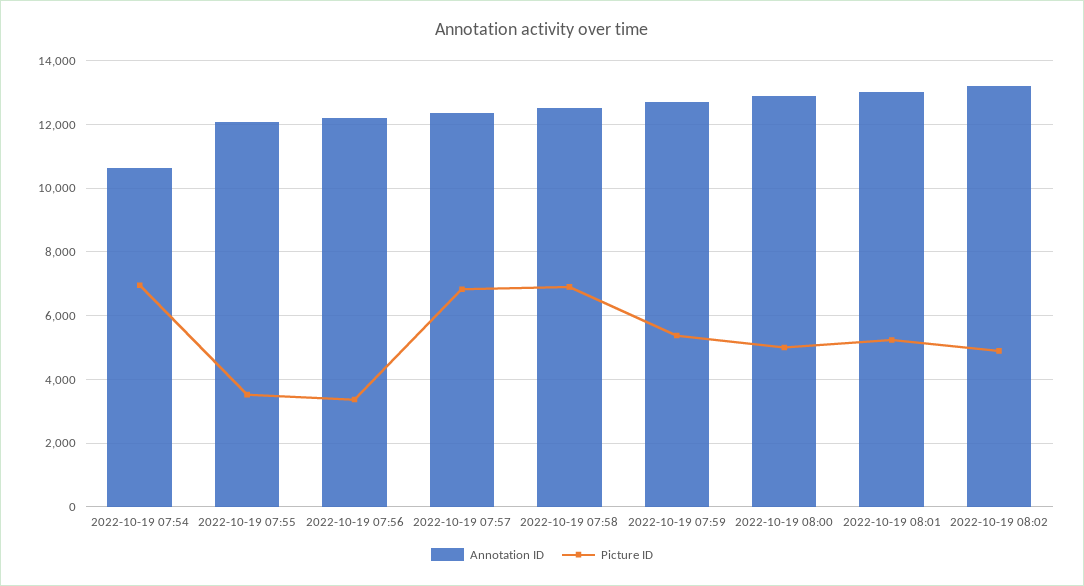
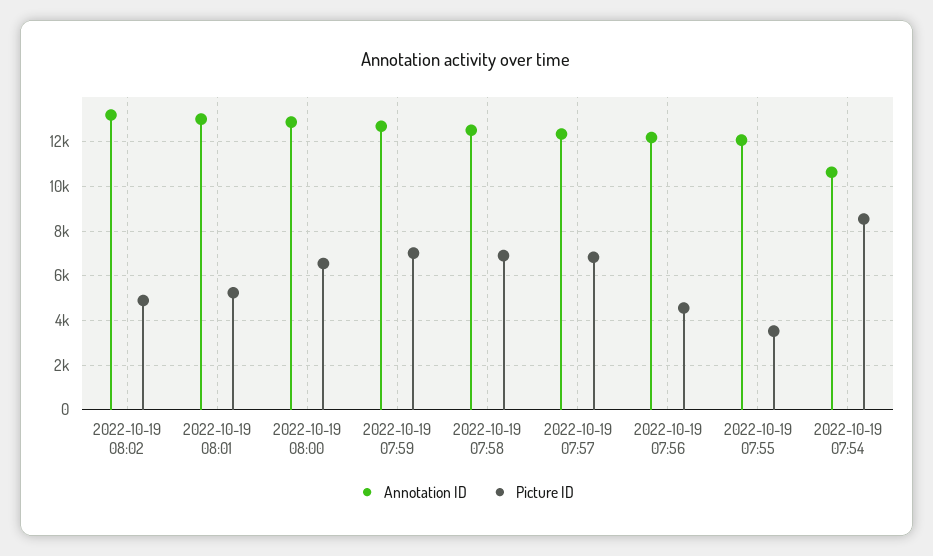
Picture ID, 2022-10-19 07:54: 7000 -> 8500
Picture ID, 2022-10-19 07:56: 3400 -> 4500
Picture ID, 2022-10-19 07:59: 5400 -> 7000
Picture ID, 2022-10-19 08:00: 5000 -> 6500

